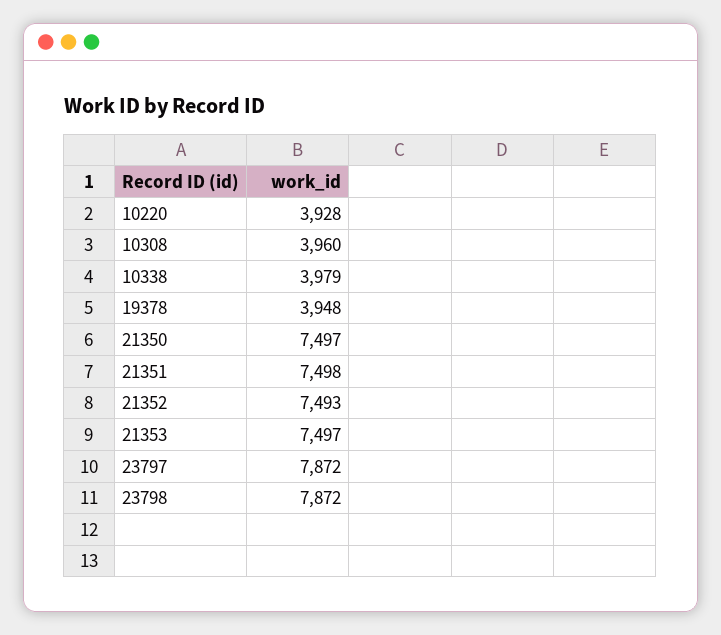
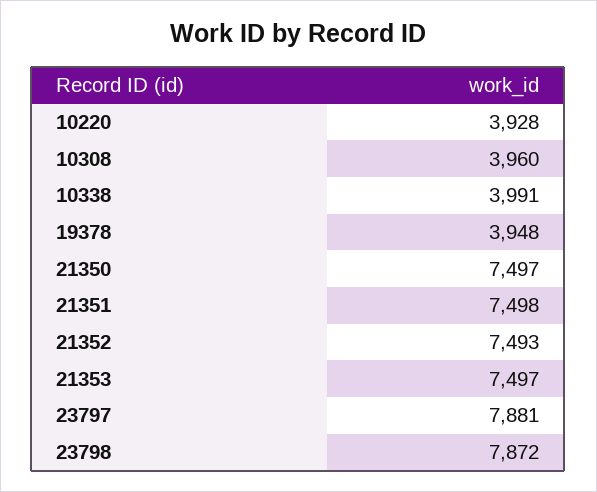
10338: 3979 -> 3991
23797: 7872 -> 7881

